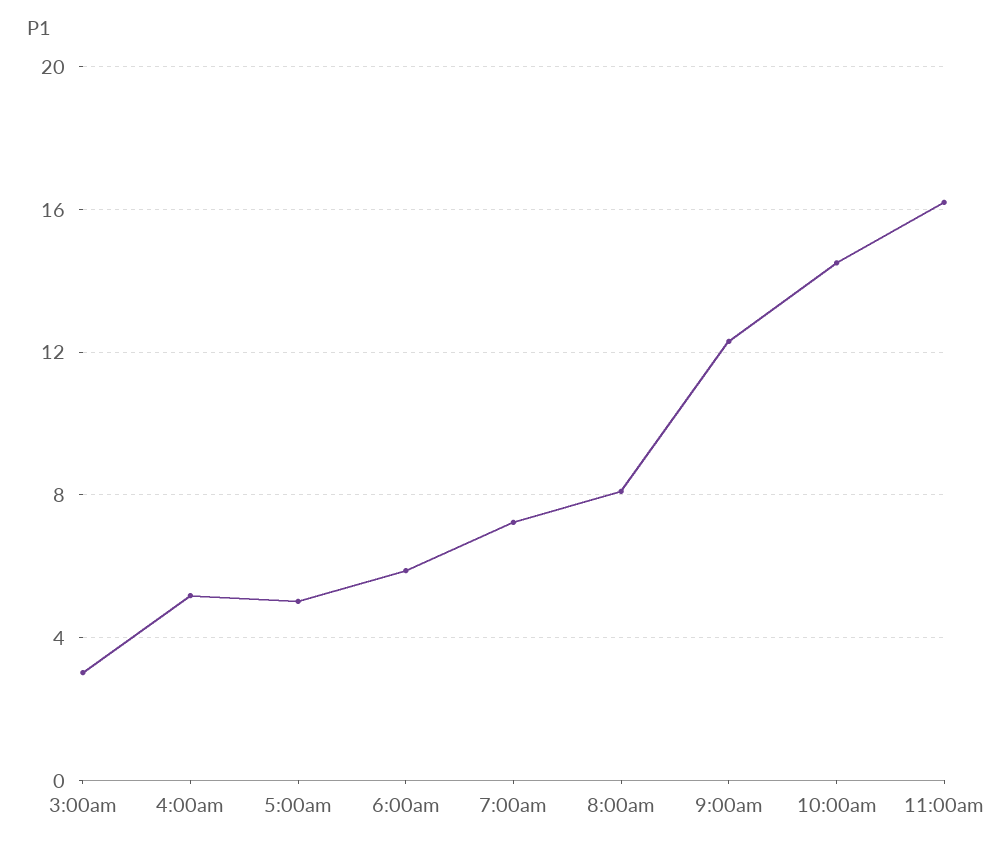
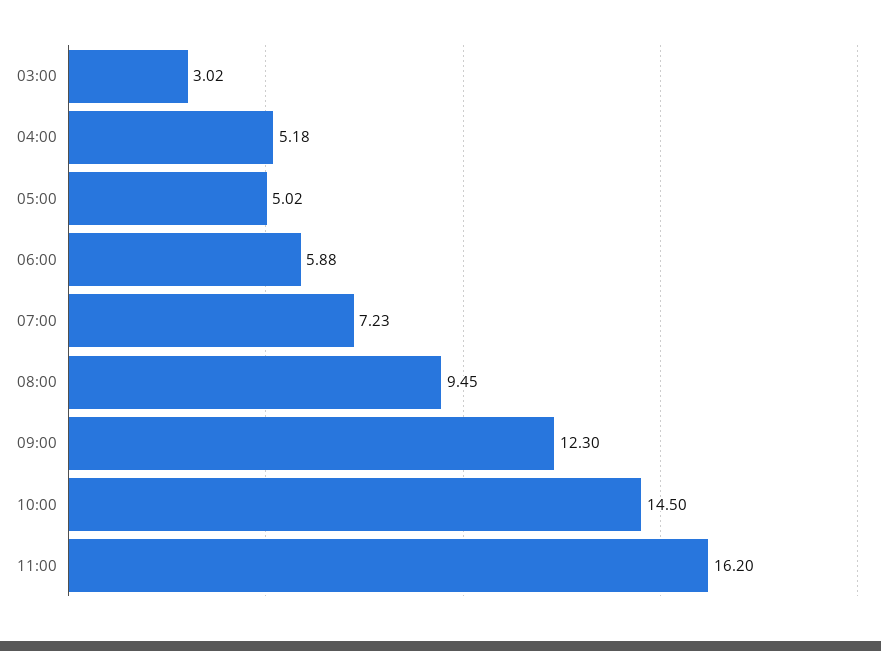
8:00am: 8 -> 9.45

